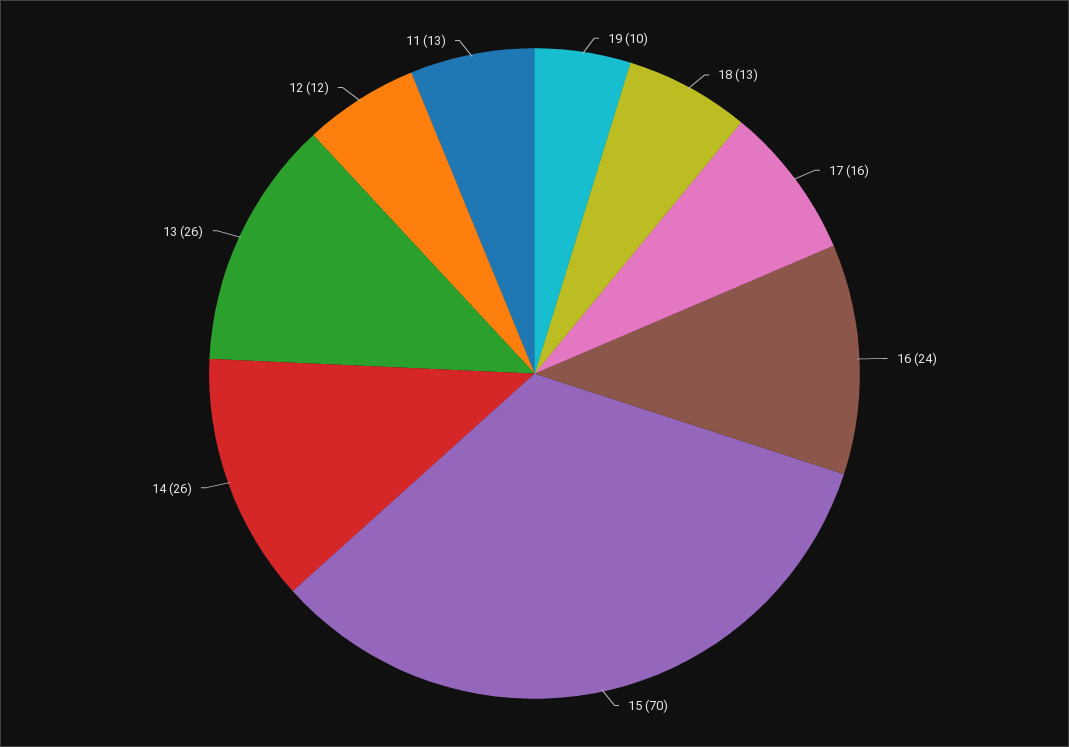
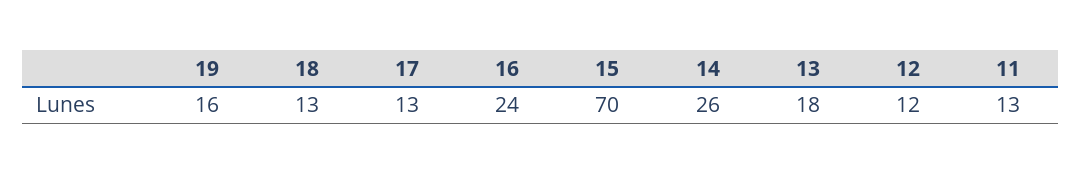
19: 10 -> 16
17: 16 -> 13
13: 26 -> 18

